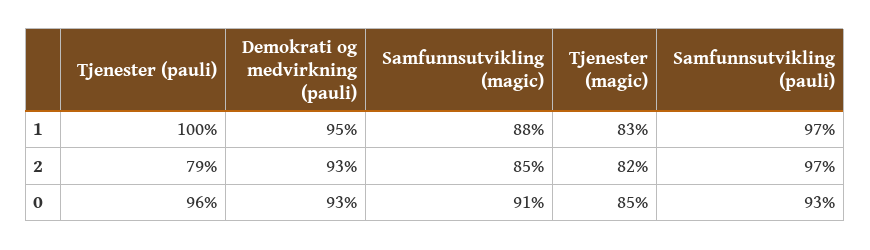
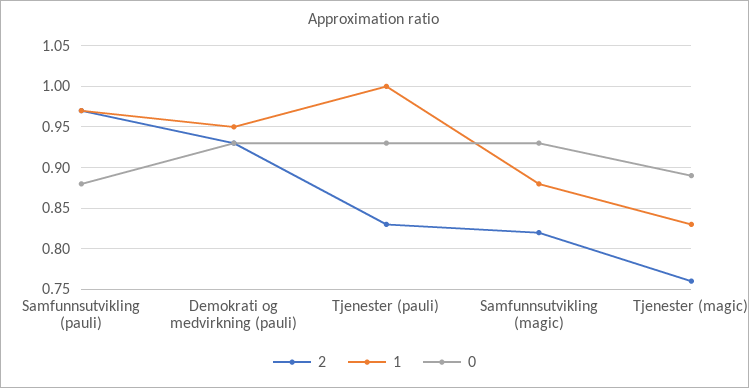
2, Tjenester (pauli): 0.79 -> 0.83
2, Samfunnsutvikling (magic): 0.85 -> 0.82
2, Tjenester (magic): 0.82 -> 0.76
0, Tjenester (pauli): 0.96 -> 0.93
0, Samfunnsutvikling (magic): 0.91 -> 0.93
0, Tjenester (magic): 0.85 -> 0.89
0, Samfunnsutvikling (pauli): 0.93 -> 0.88

